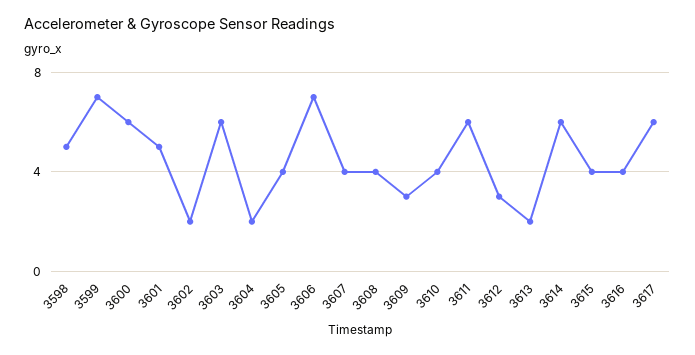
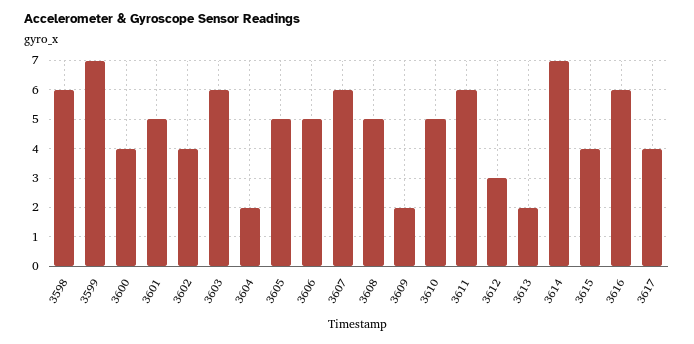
3598: 5 -> 6
3600: 6 -> 4
3602: 2 -> 4
3605: 4 -> 5
3606: 7 -> 5
3607: 4 -> 6
3608: 4 -> 5
3609: 3 -> 2
3610: 4 -> 5
3614: 6 -> 7
3616: 4 -> 6
3617: 6 -> 4

